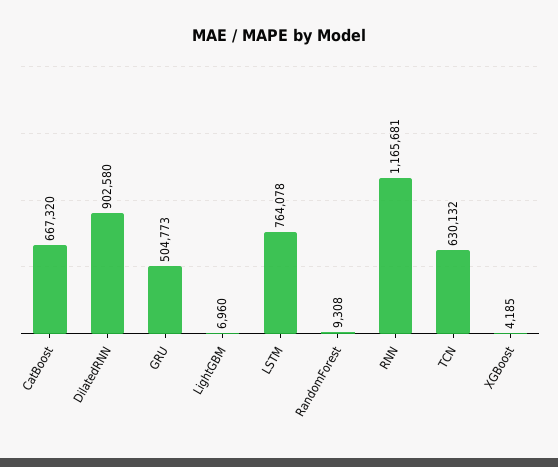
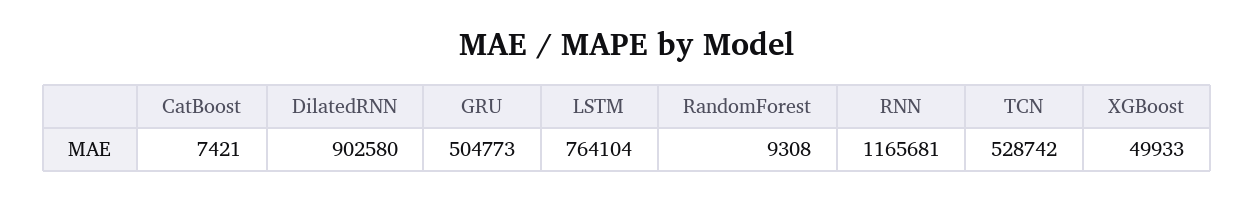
CatBoost: 667320 -> 7421
LightGBM: 6960 -> none
LSTM: 764078 -> 764104
TCN: 630132 -> 528742
XGBoost: 4185 -> 49933

